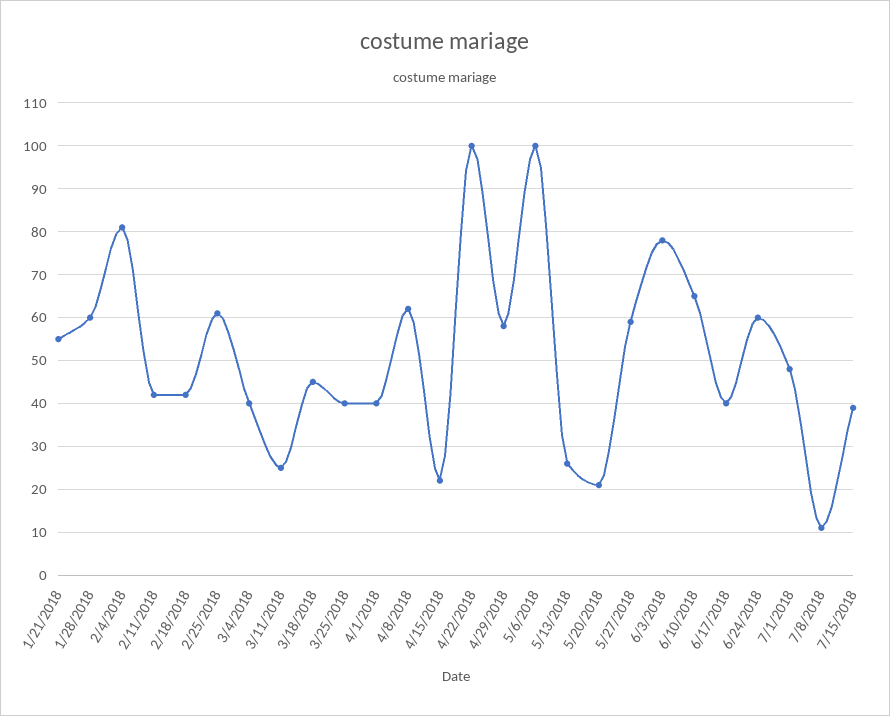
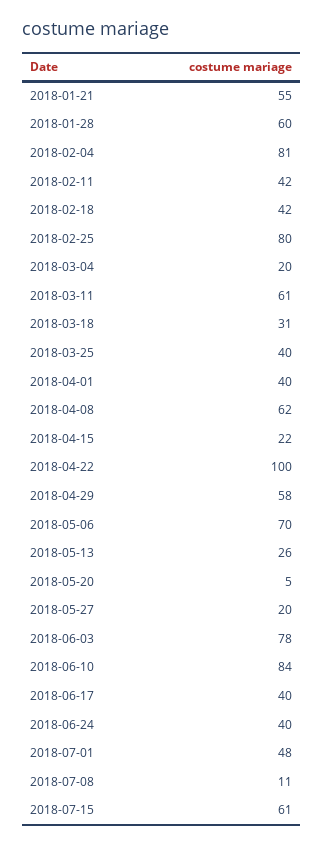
2/25/2018: 60 -> 80
3/4/2018: 40 -> 20
3/11/2018: 25 -> 61
3/18/2018: 45 -> 31
5/6/2018: 100 -> 70
5/20/2018: 20 -> 5
5/27/2018: 60 -> 20
6/10/2018: 65 -> 84
6/24/2018: 60 -> 40
7/15/2018: 40 -> 61

